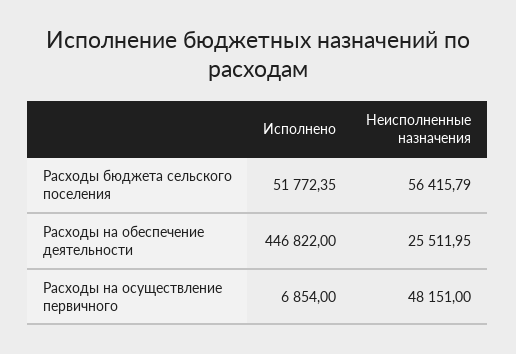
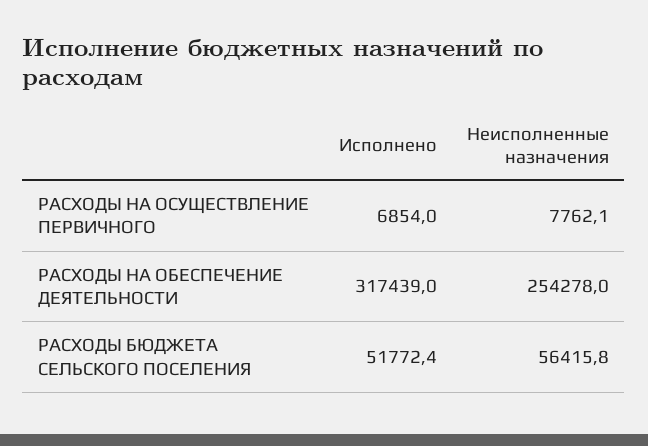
Исполнено, Расходы на обеспечение деятельности: 446822 -> 317439
Неисполненные назначения, Расходы на обеспечение деятельности: 25511.95 -> 254278
Неисполненные назначения, Расходы на осуществление первичного: 48151 -> 7762.1

